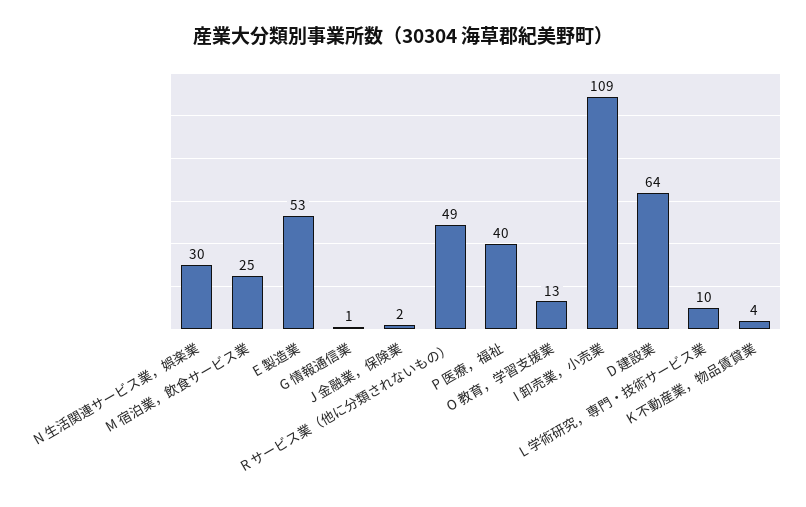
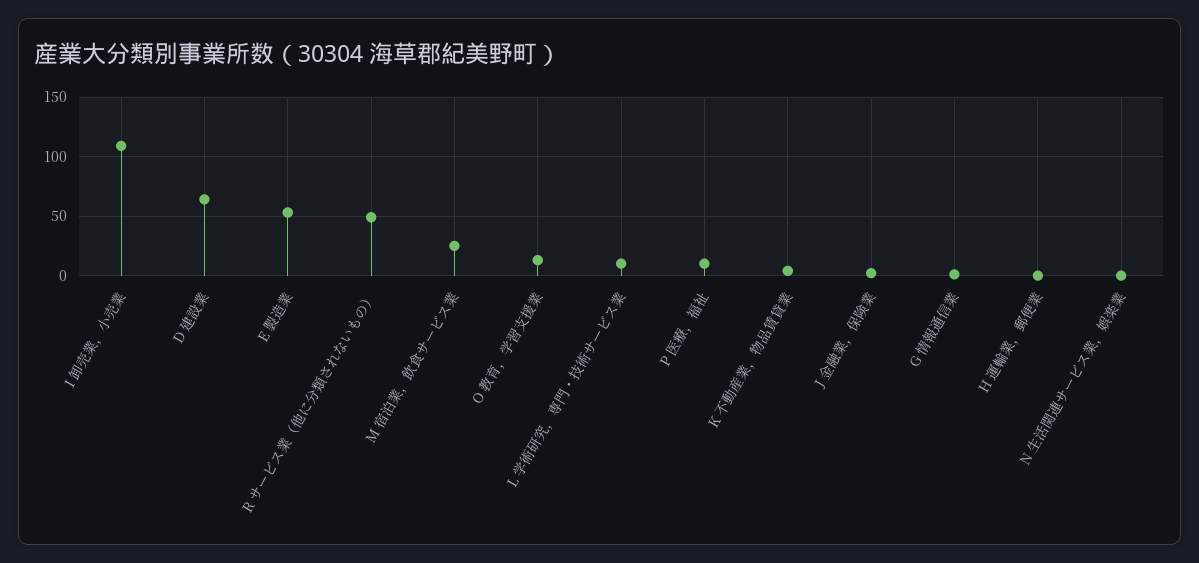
N 生活関連サービス業，娯楽業: 30 -> 0
P 医療，福祉: 40 -> 10
H 運輸業，郵便業: none -> 0

